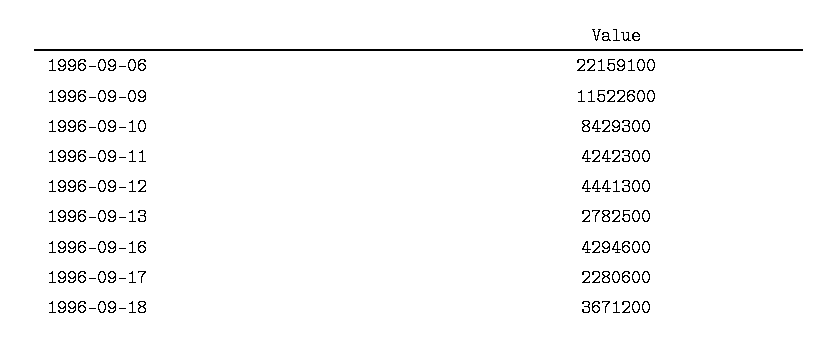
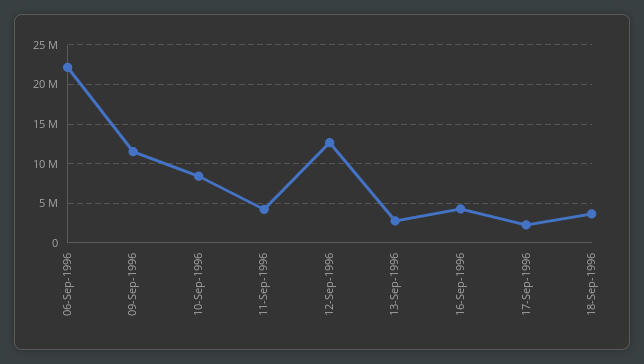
1996-09-12: 4441300 -> 13000000

